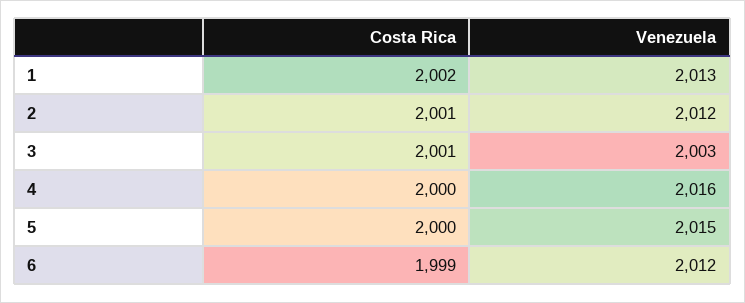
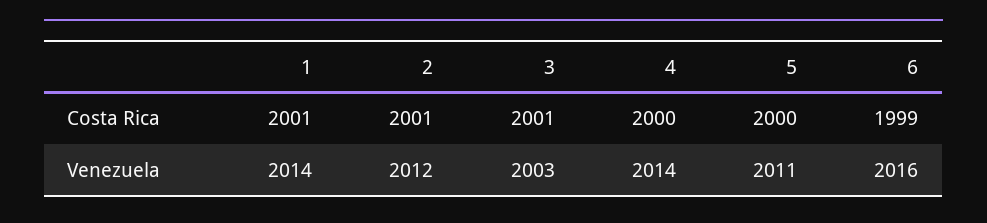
Costa Rica, 1: 2002 -> 2001
Venezuela, 1: 2013 -> 2014
Venezuela, 4: 2016 -> 2014
Venezuela, 5: 2015 -> 2011
Venezuela, 6: 2012 -> 2016

